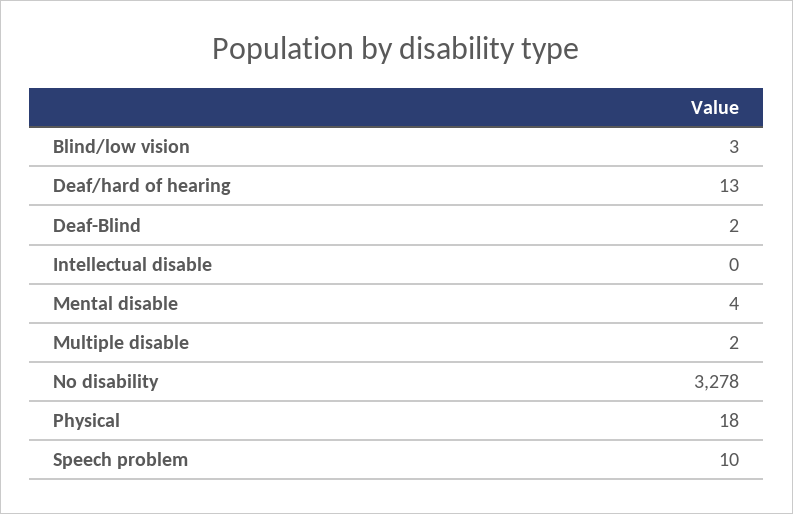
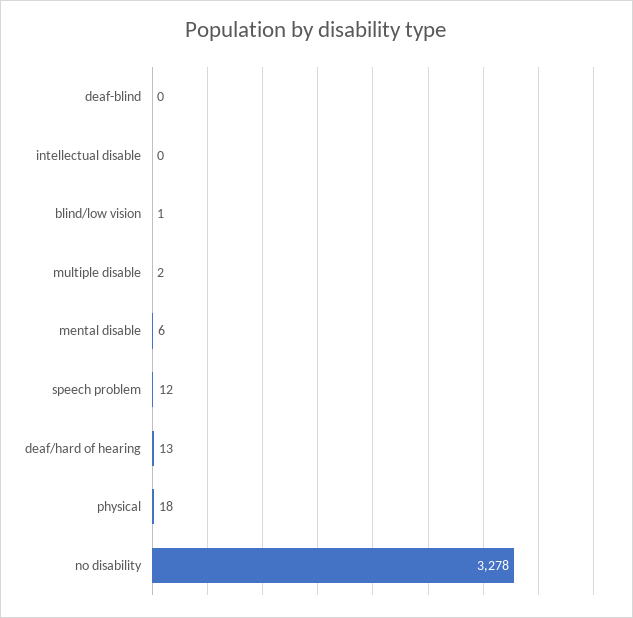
Blind/low vision: 3 -> 1
Deaf-Blind: 2 -> 0
Mental disable: 4 -> 6
Speech problem: 10 -> 12

